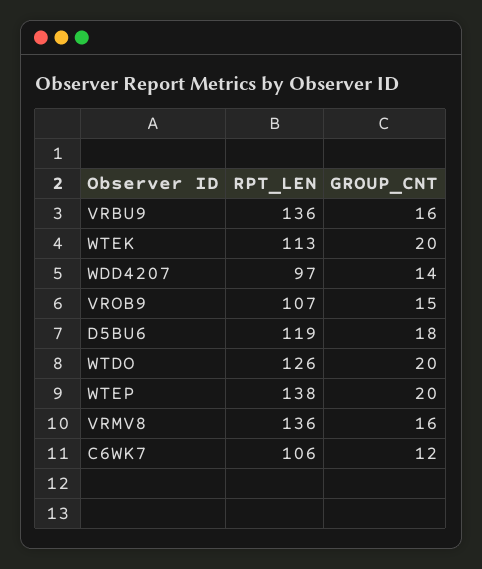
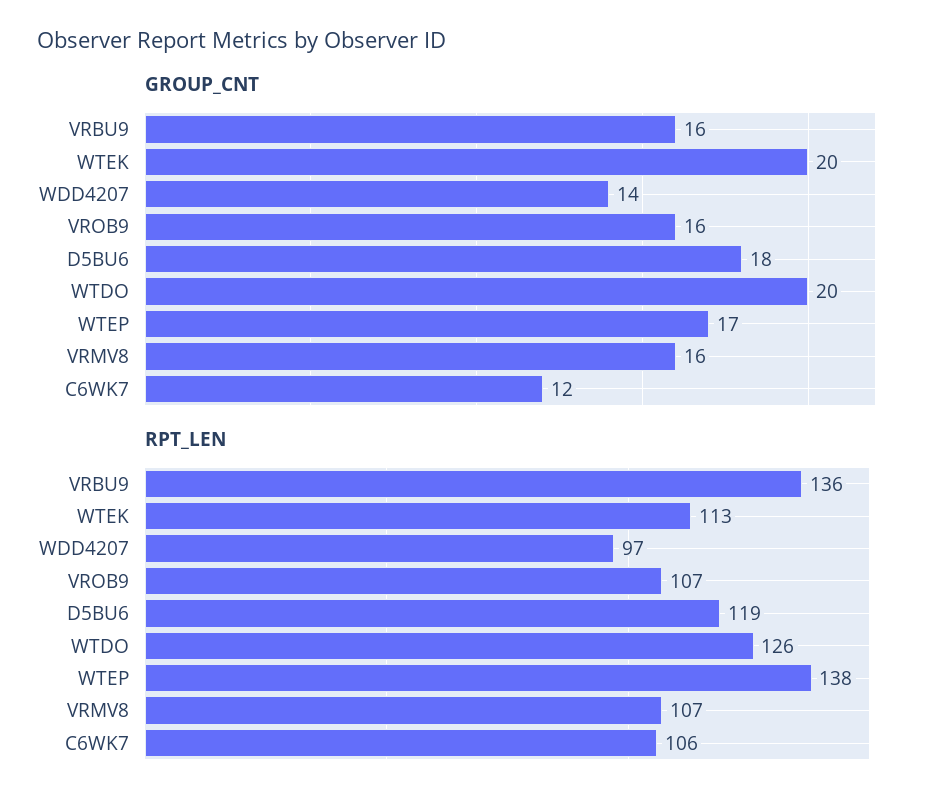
GROUP_CNT, VROB9: 15 -> 16
GROUP_CNT, WTEP: 20 -> 17
RPT_LEN, VRMV8: 136 -> 107

